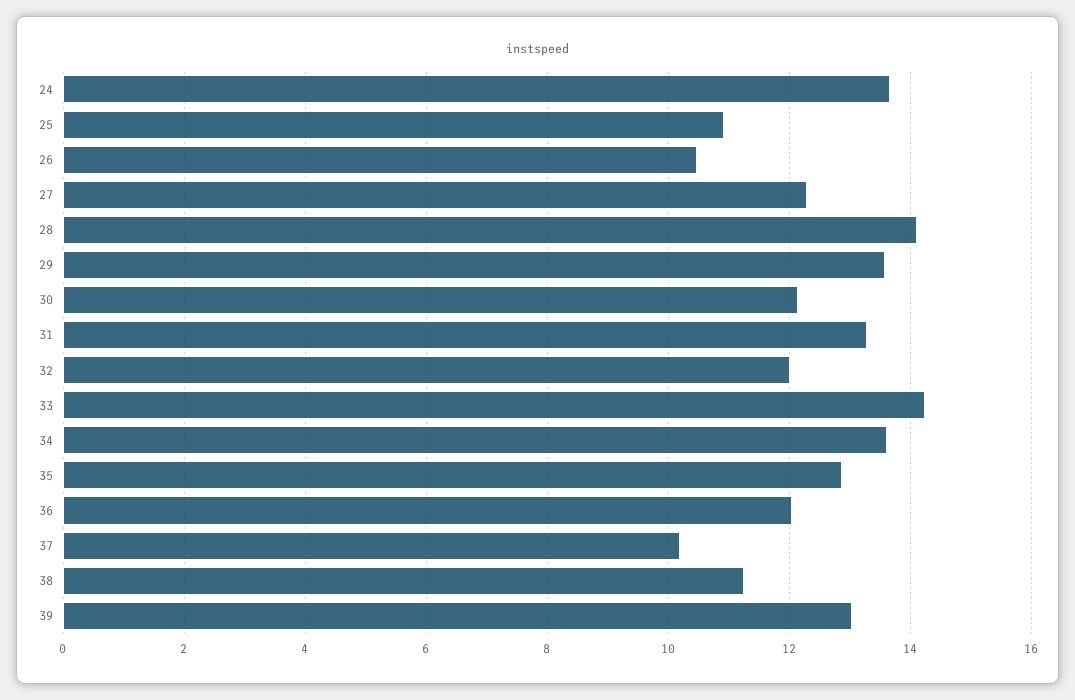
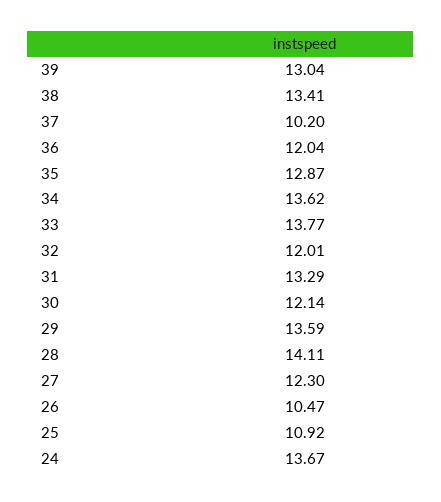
33: 14.2 -> 13.77
38: 11.2 -> 13.41

